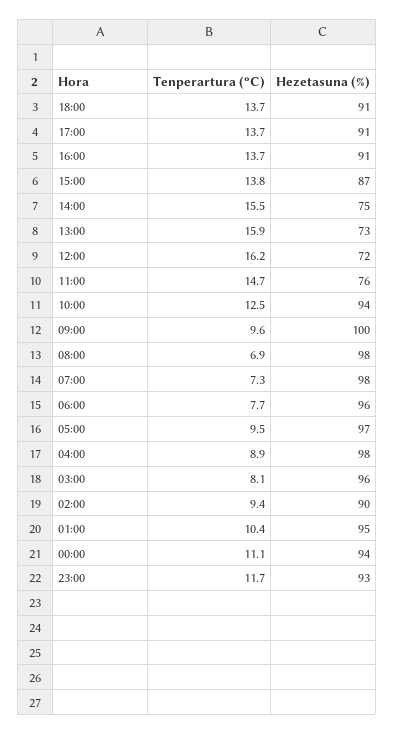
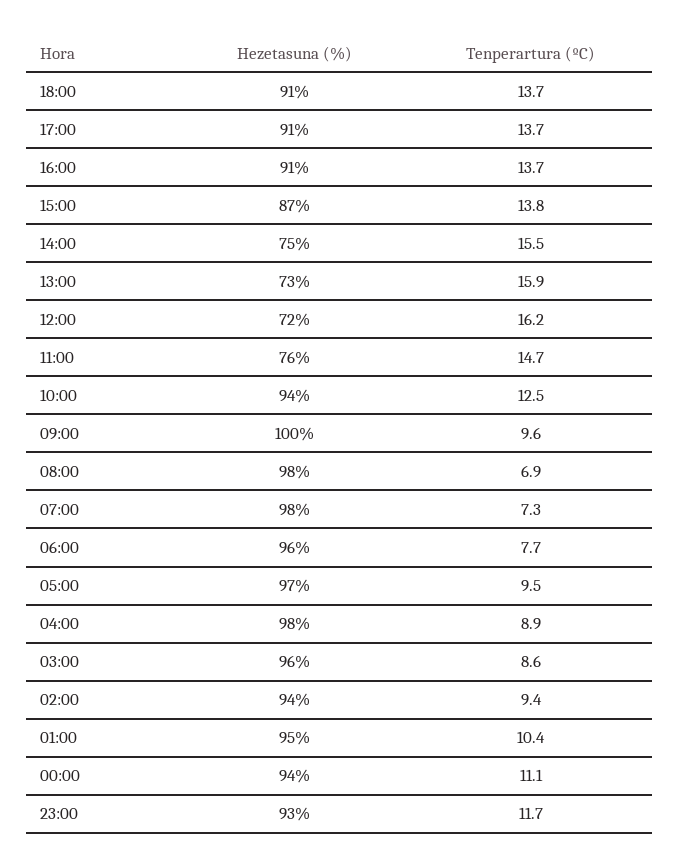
Tenperartura (ºC), 03:00: 8.1 -> 8.6
Hezetasuna (%), 02:00: 90 -> 94

